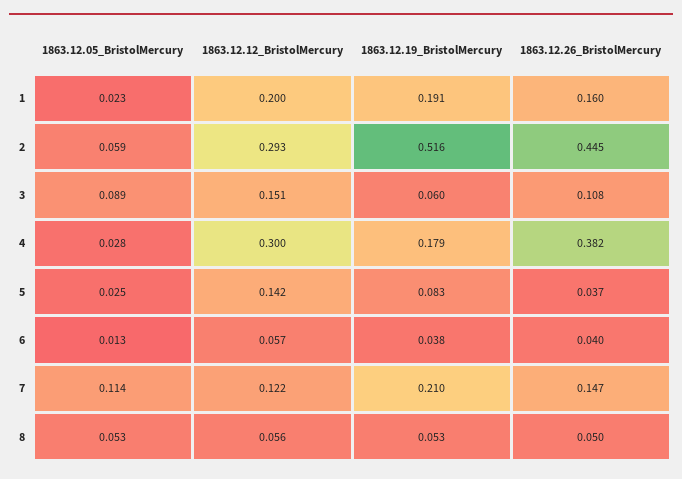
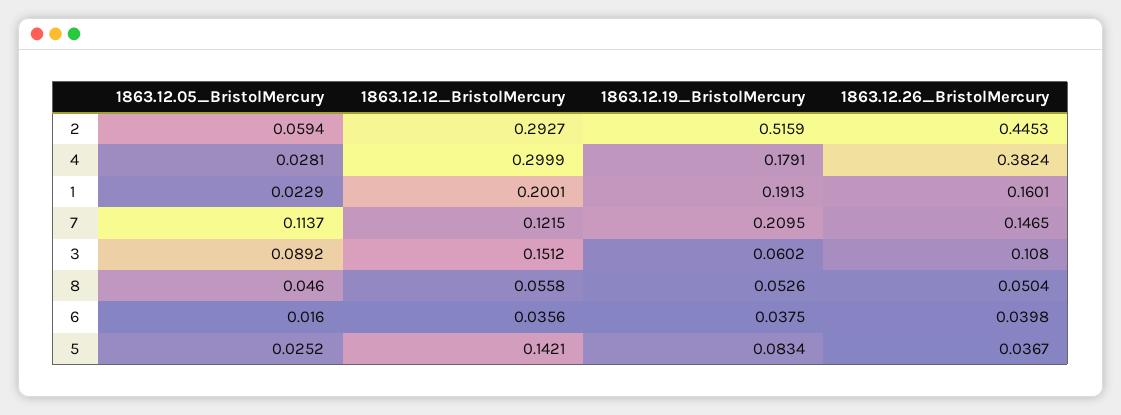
1863.12.05_BristolMercury, 6: 0.013 -> 0.016
1863.12.12_BristolMercury, 6: 0.057 -> 0.0356
1863.12.05_BristolMercury, 8: 0.053 -> 0.046

